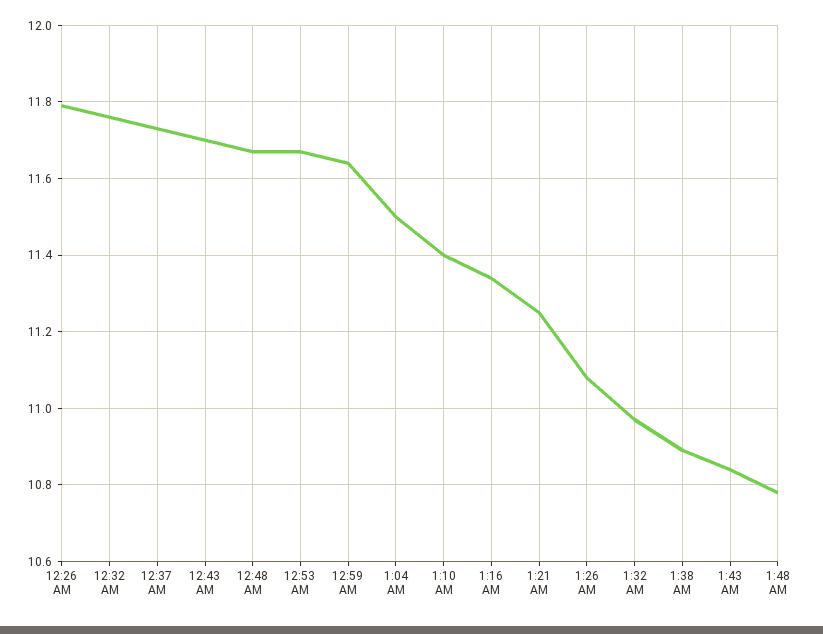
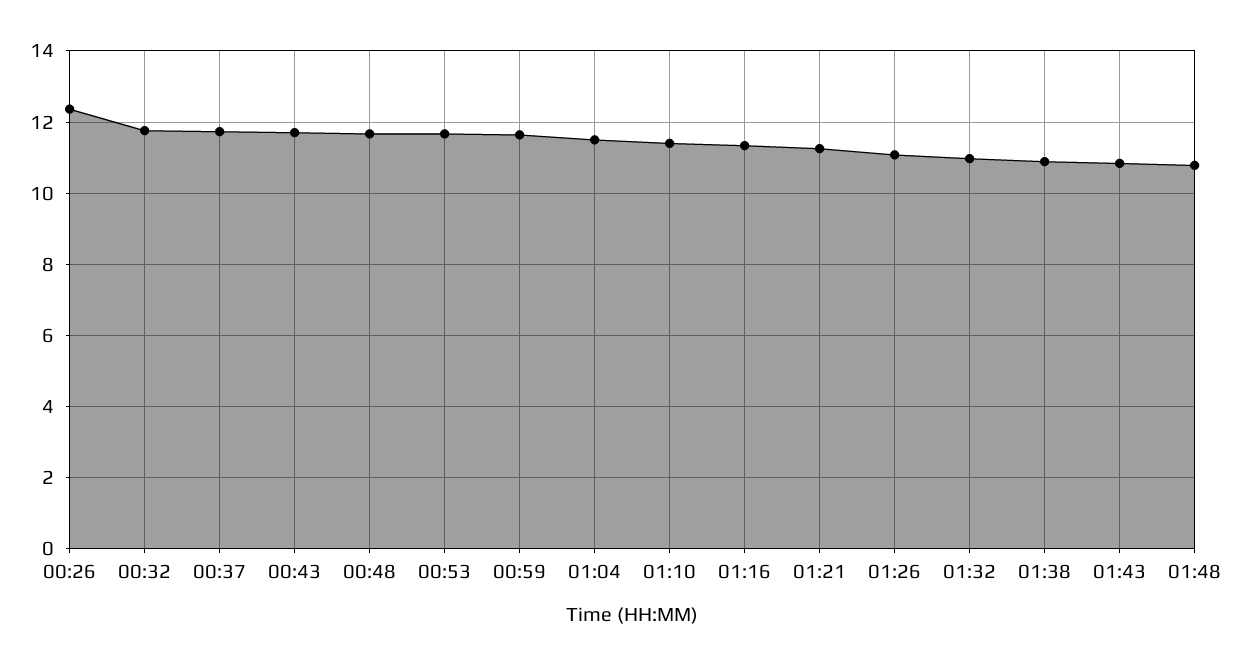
12:26 AM: 11.8 -> 12.4

